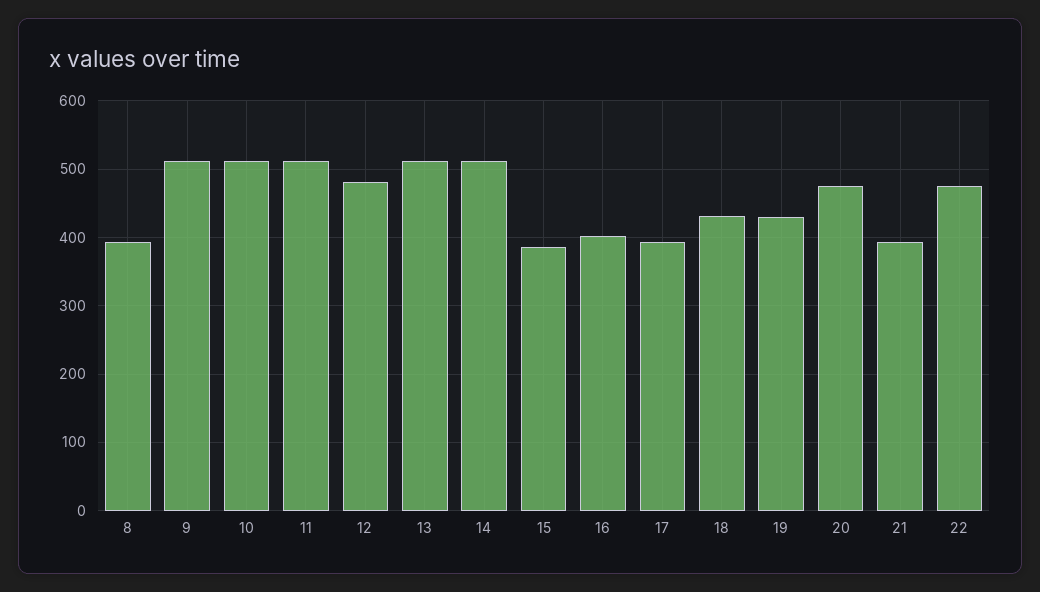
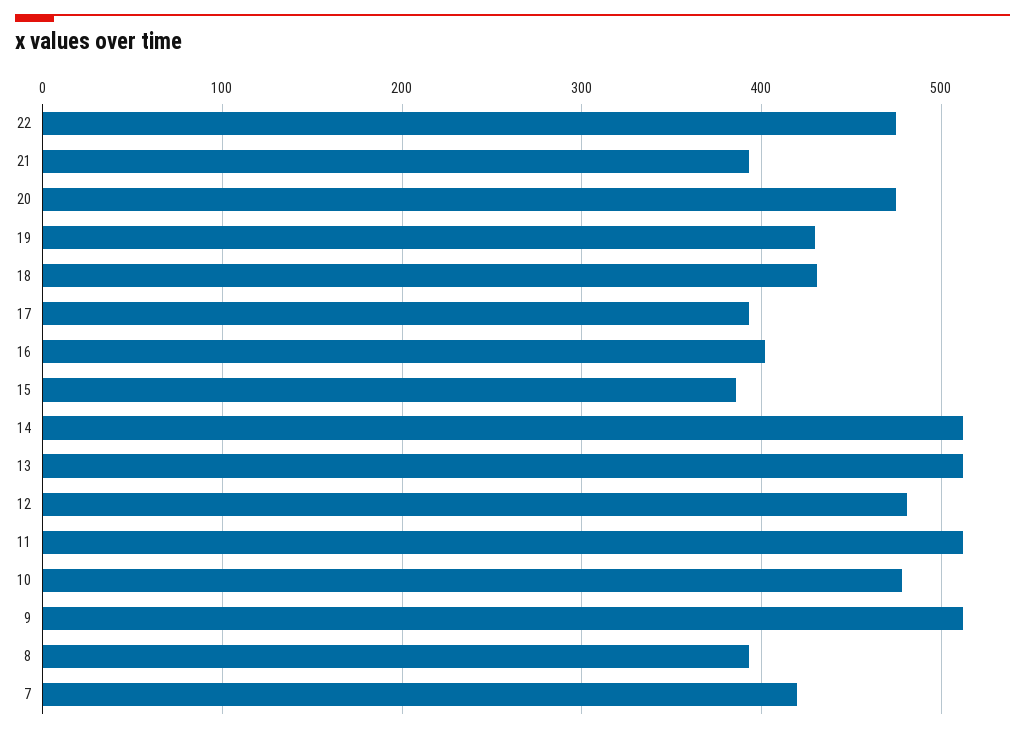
10: 510 -> 480
7: none -> 420

